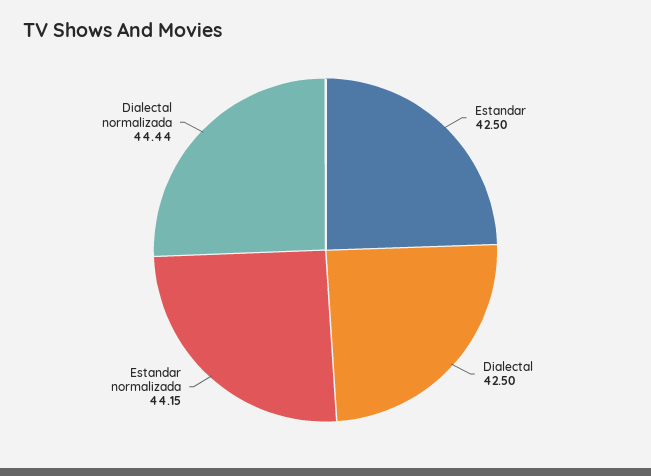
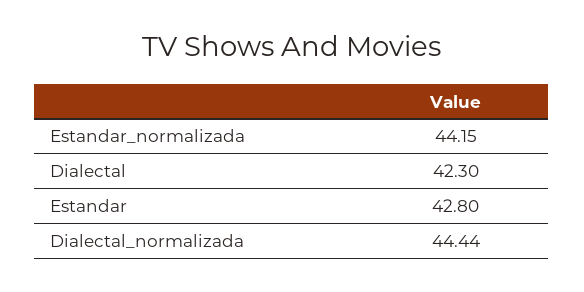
Estandar: 42.5 -> 42.8
Dialectal: 42.5 -> 42.3

